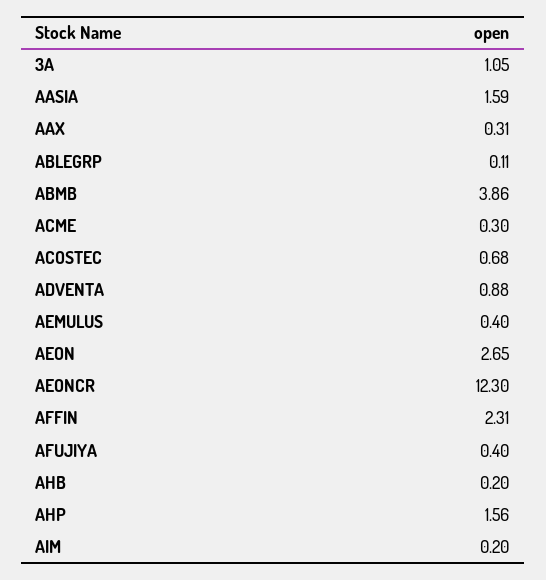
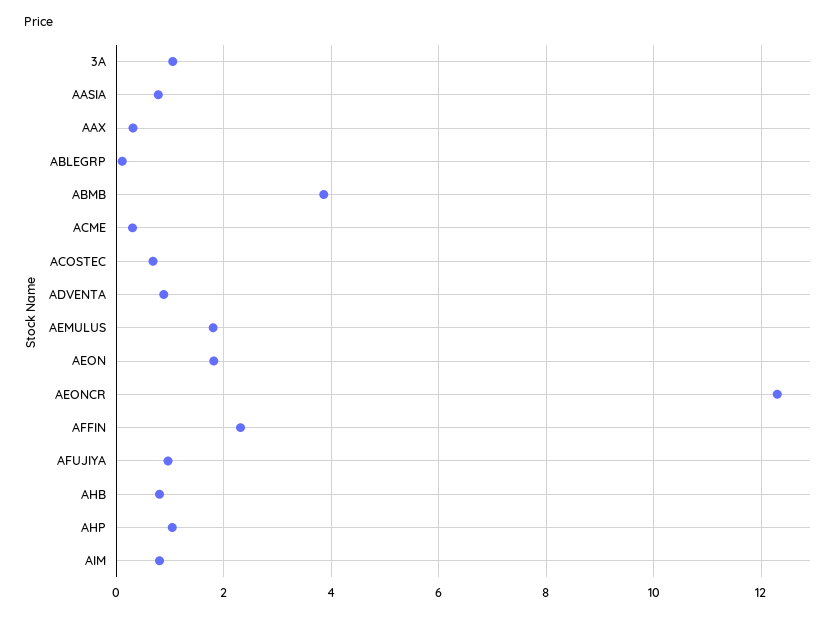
AASIA: 1.59 -> 0.8
AEMULUS: 0.4 -> 1.8
AEON: 2.65 -> 1.8
AFUJIYA: 0.4 -> 1
AHB: 0.2 -> 0.8
AHP: 1.56 -> 1
AIM: 0.2 -> 0.8

